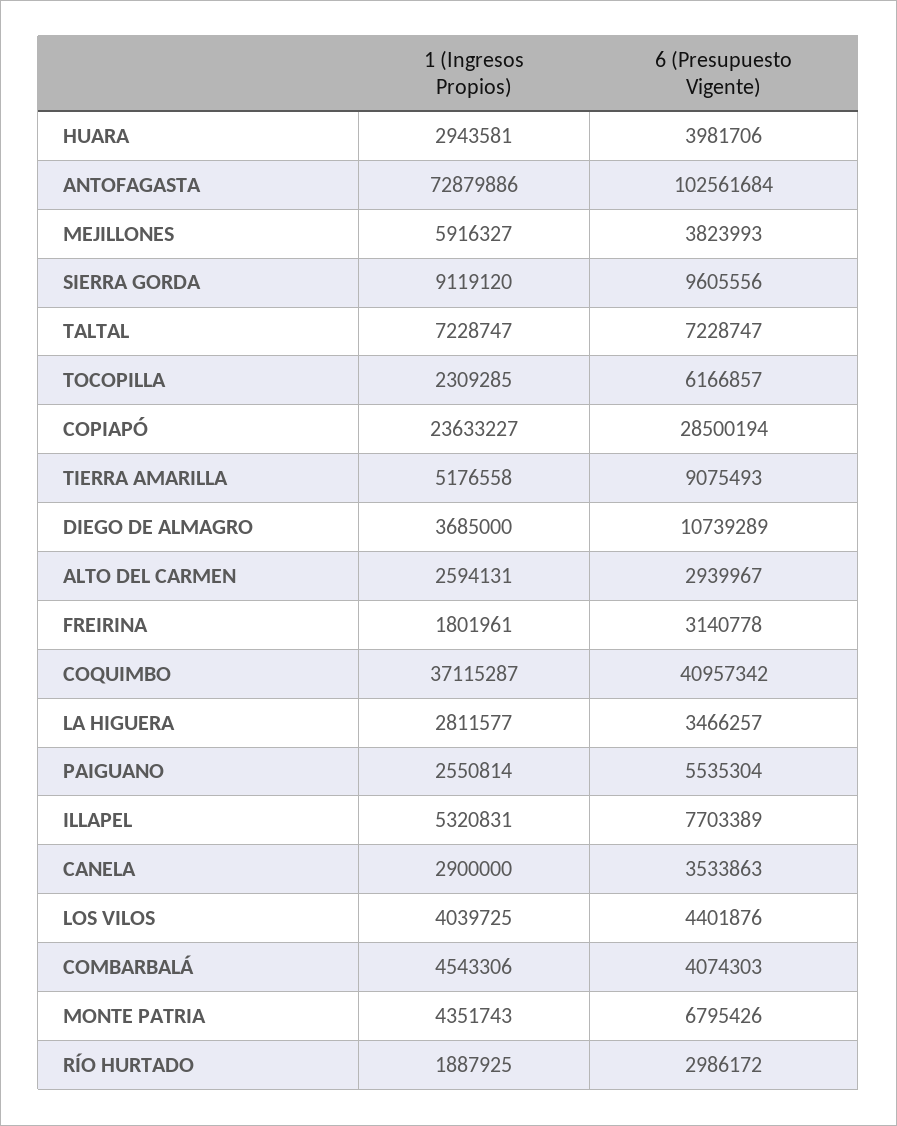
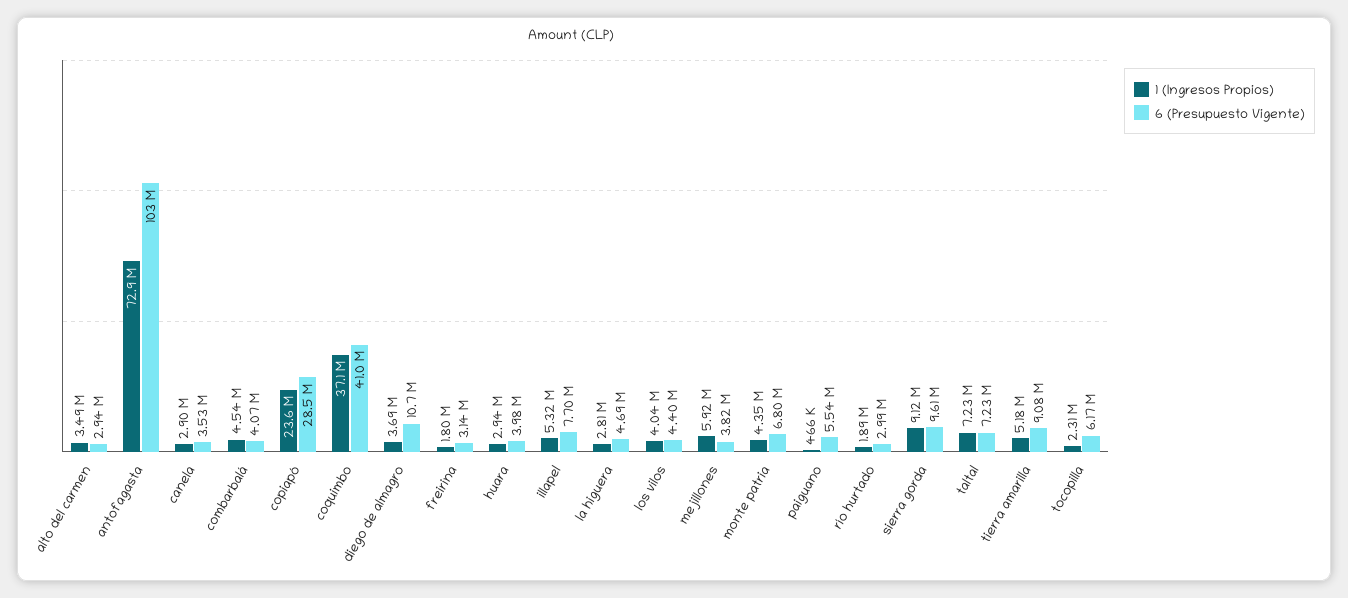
1 (Ingresos Propios), ALTO DEL CARMEN: 2594131 -> 3490000
6 (Presupuesto Vigente), LA HIGUERA: 3466257 -> 4690000
1 (Ingresos Propios), PAIGUANO: 2550814 -> 466000

